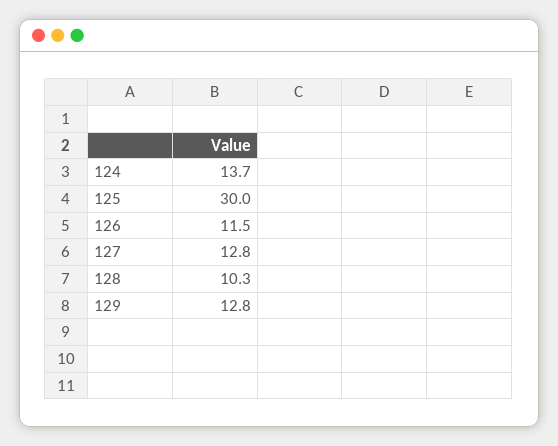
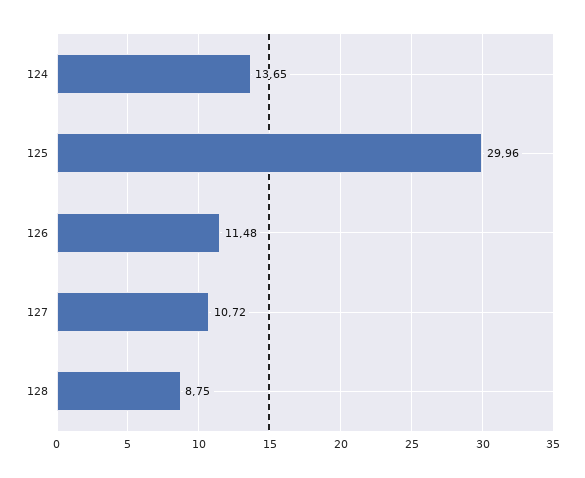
127: 12.8 -> 10.72
128: 10.3 -> 8.75
129: 12.8 -> none

